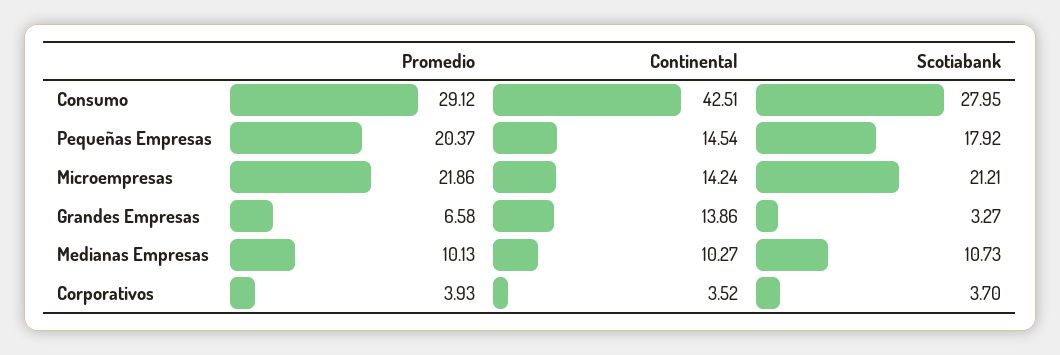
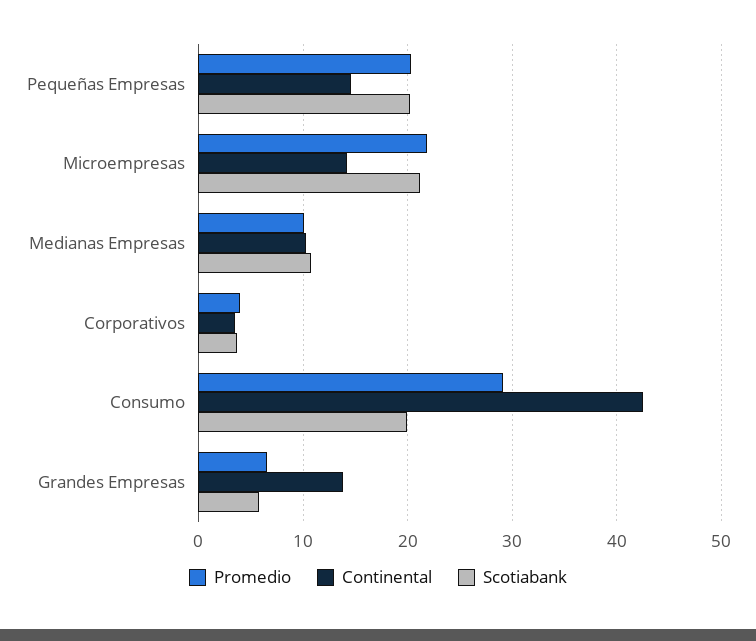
Scotiabank, Consumo: 27.95 -> 20
Scotiabank, Pequeñas Empresas: 17.92 -> 20
Scotiabank, Grandes Empresas: 3.27 -> 6

